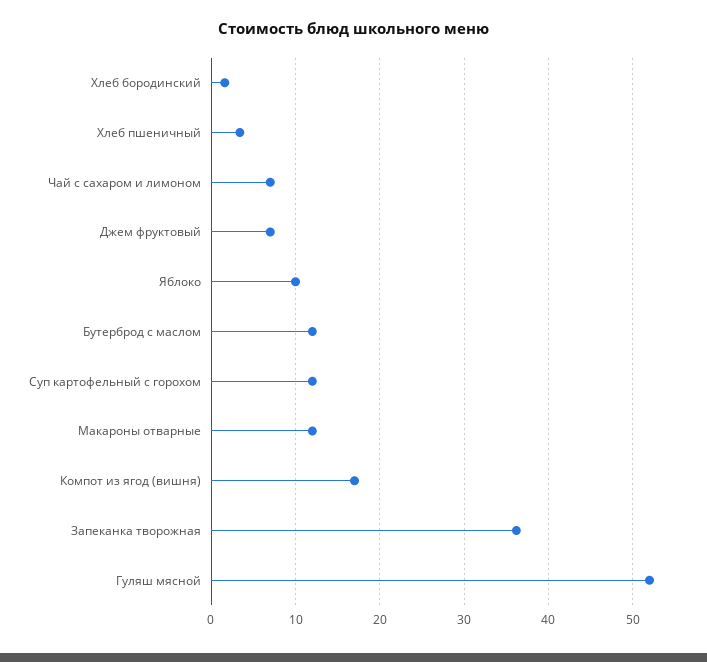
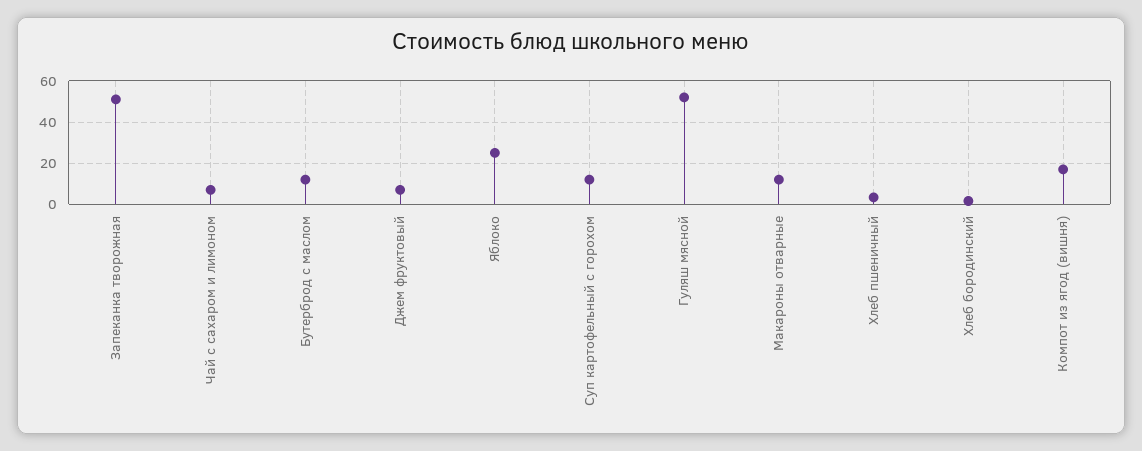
Яблоко: 10 -> 25
Запеканка творожная: 36 -> 50

